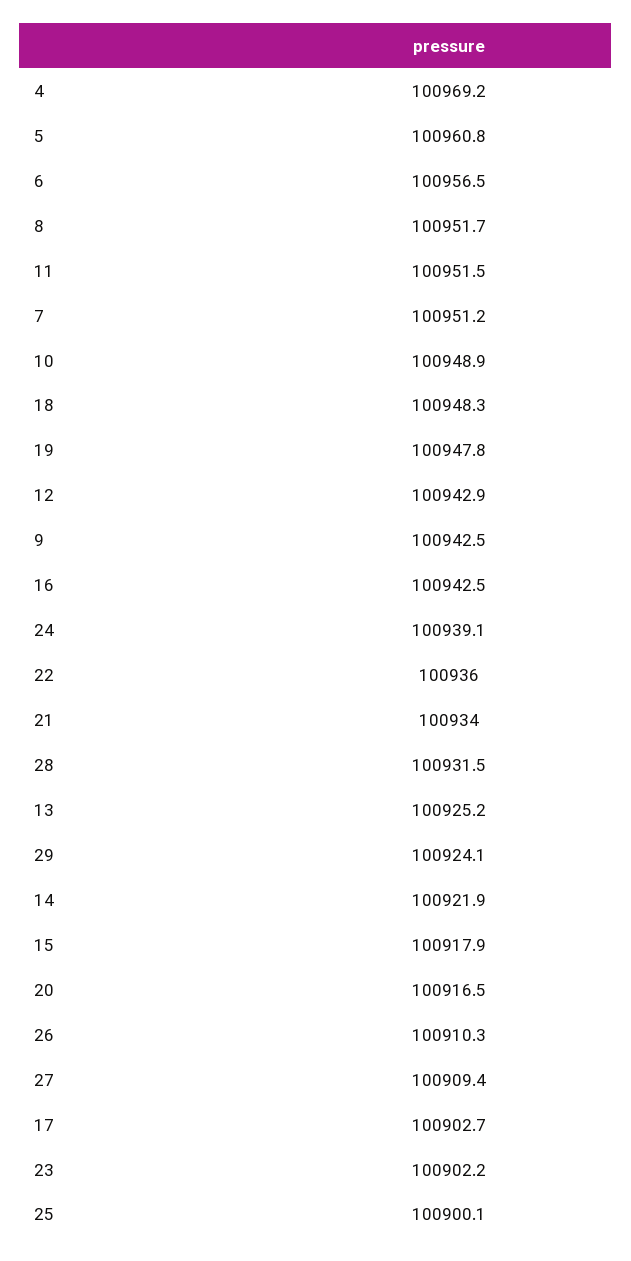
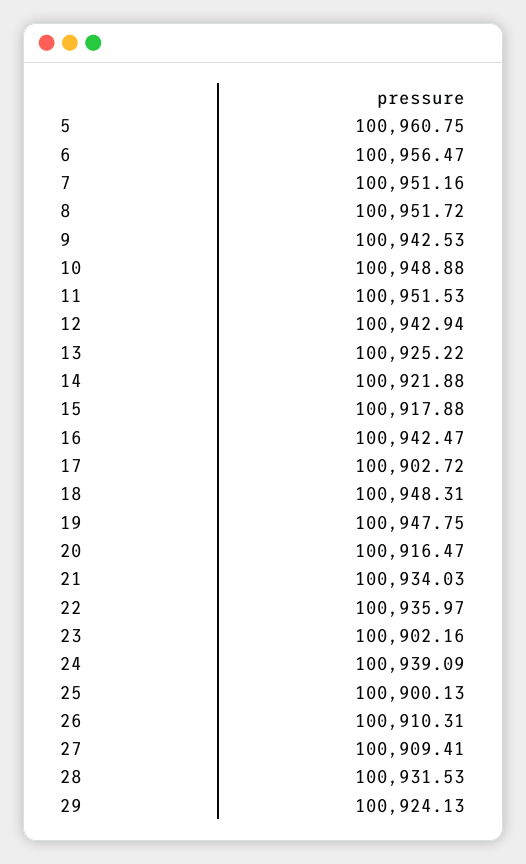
4: 100969.2 -> none

